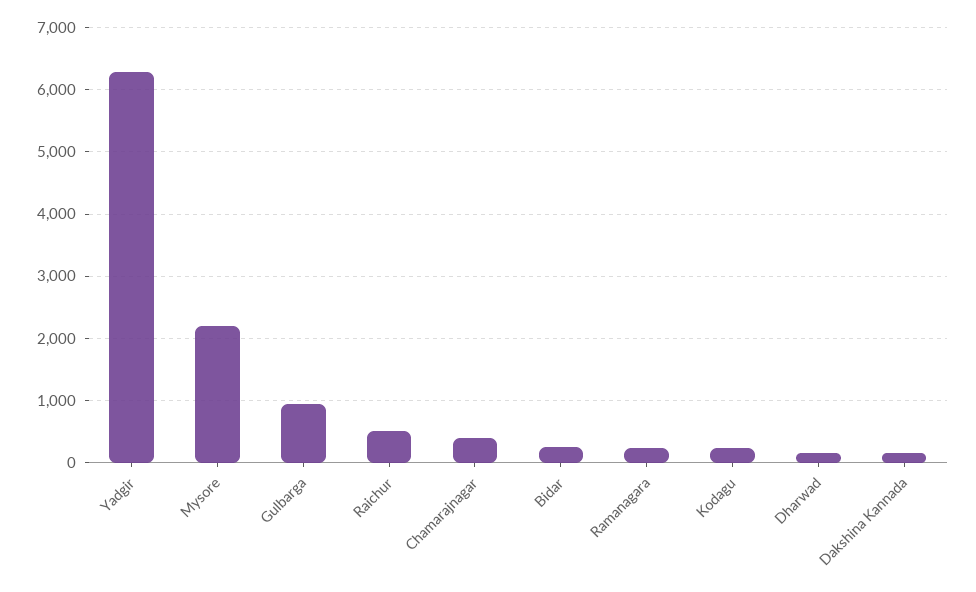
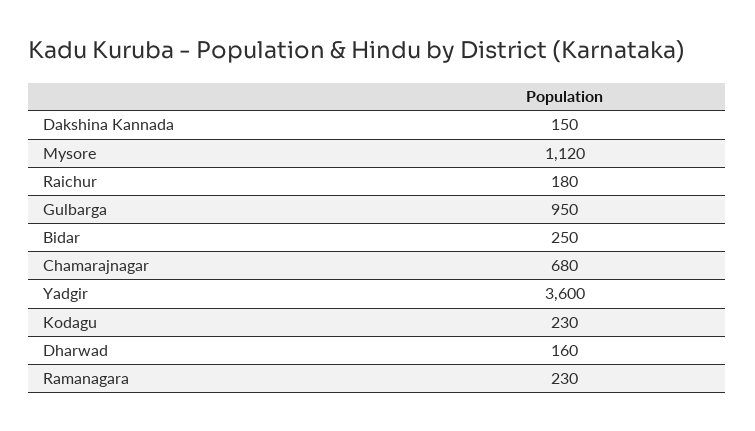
Yadgir: 6300 -> 3600
Mysore: 2200 -> 1120
Raichur: 500 -> 180
Chamarajnagar: 400 -> 680

